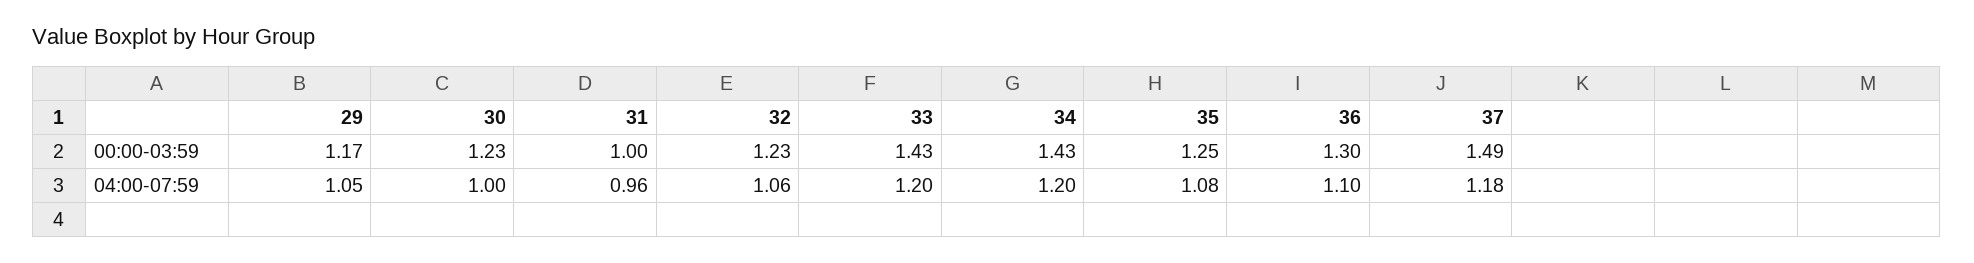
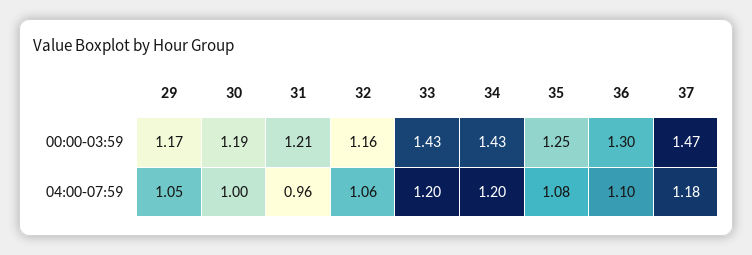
30, 00:00-03:59: 1.23 -> 1.19
31, 00:00-03:59: 1 -> 1.21
32, 00:00-03:59: 1.23 -> 1.16
37, 00:00-03:59: 1.49 -> 1.47

